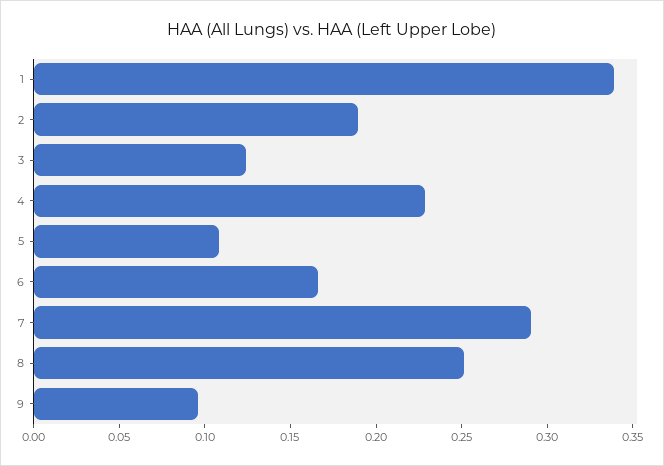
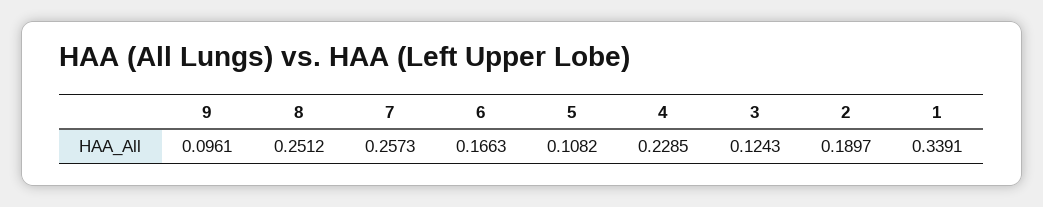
7: 0.29 -> 0.2573

